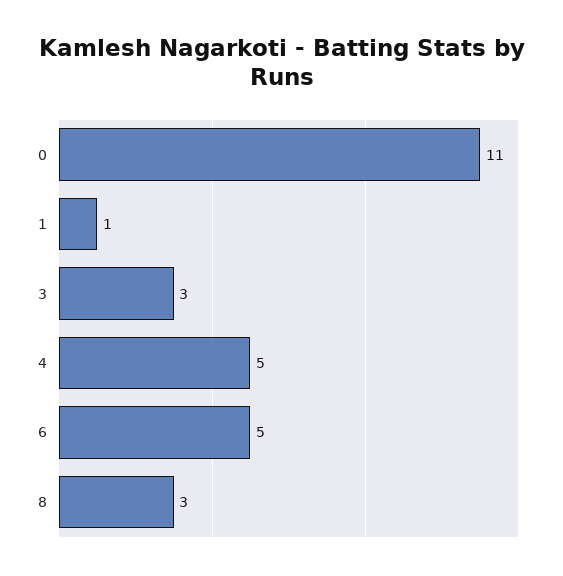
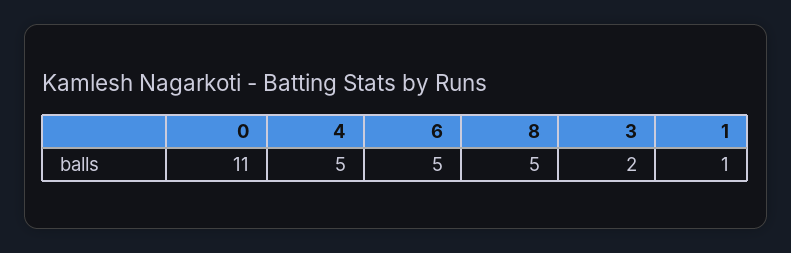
3: 3 -> 2
8: 3 -> 5

